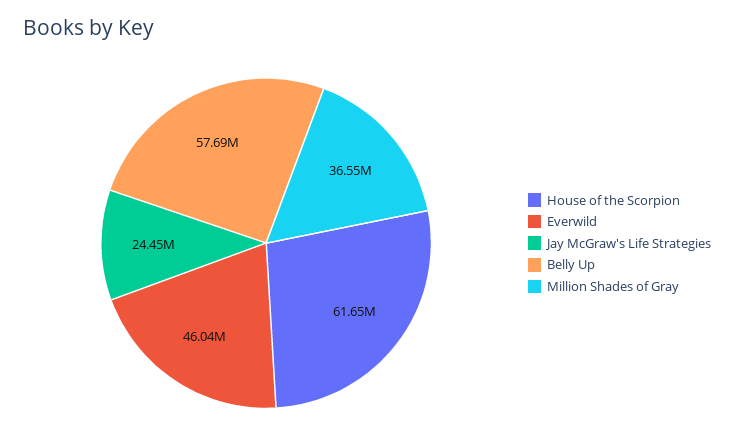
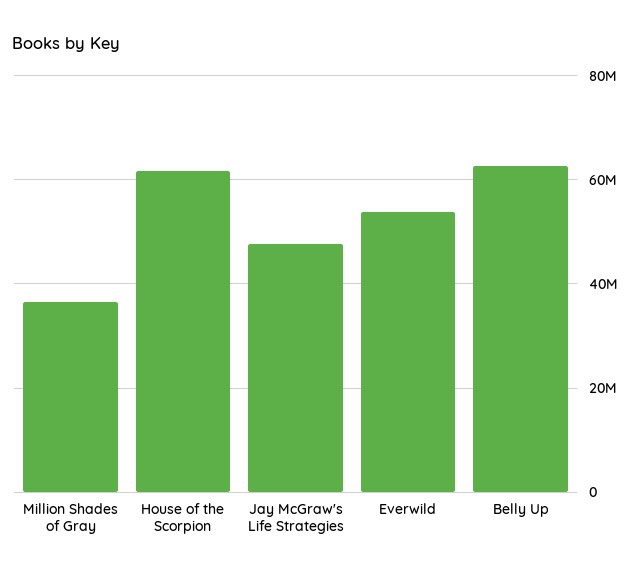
Everwild: 46040000 -> 54000000
Jay McGraw's Life Strategies: 24450000 -> 48000000
Belly Up: 57690000 -> 62000000

